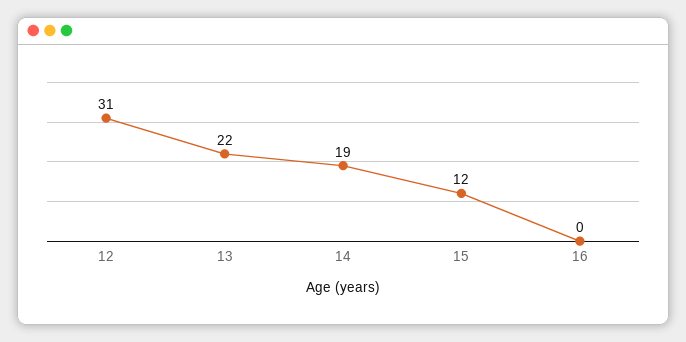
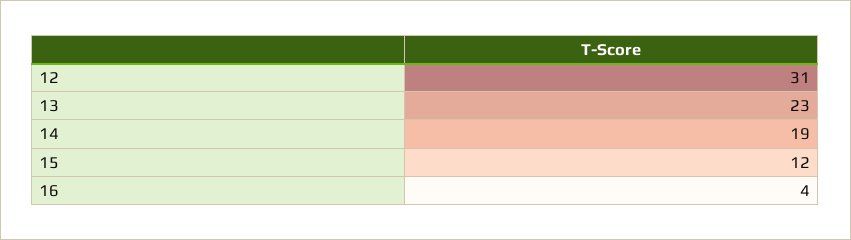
13: 22 -> 23
16: 0 -> 4

